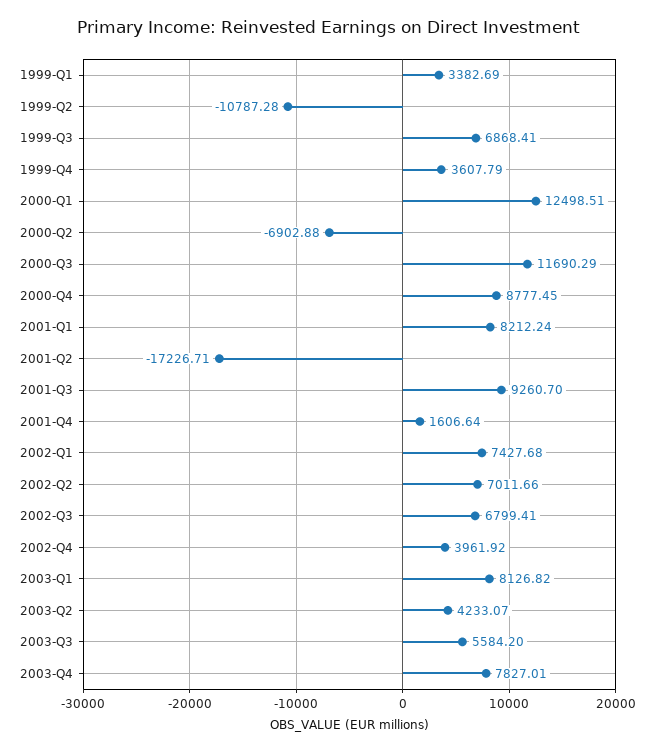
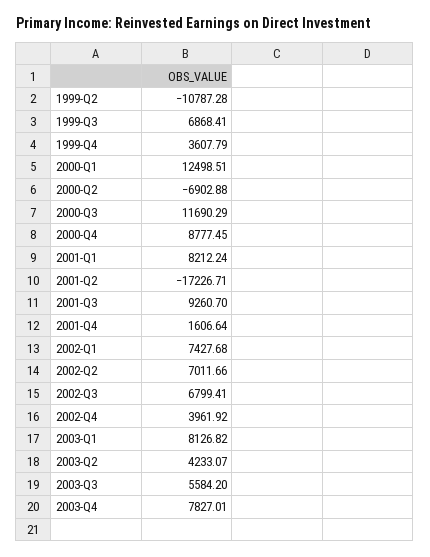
1999-Q1: 3382.69 -> none

